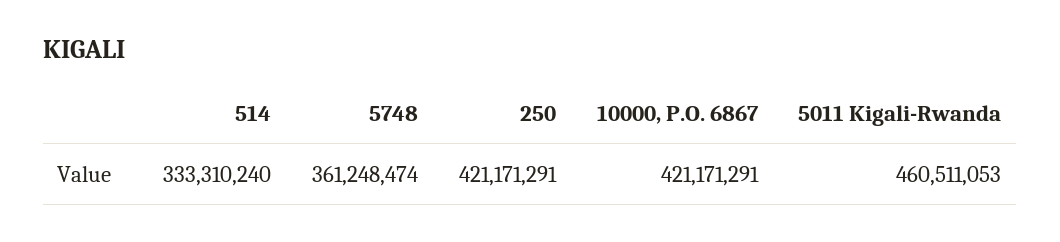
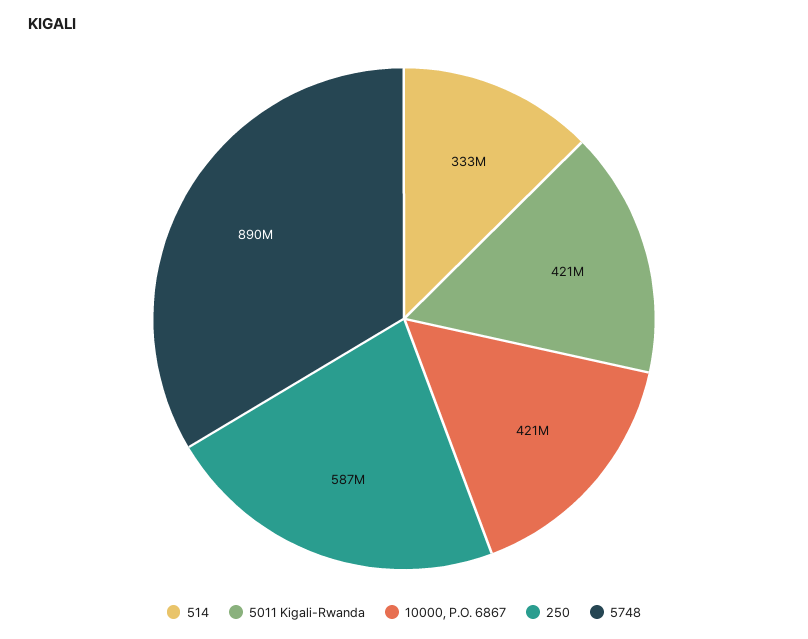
5748: 361248474 -> 890000000
250: 421171291 -> 587000000
5011 Kigali-Rwanda: 460511053 -> 421000000

